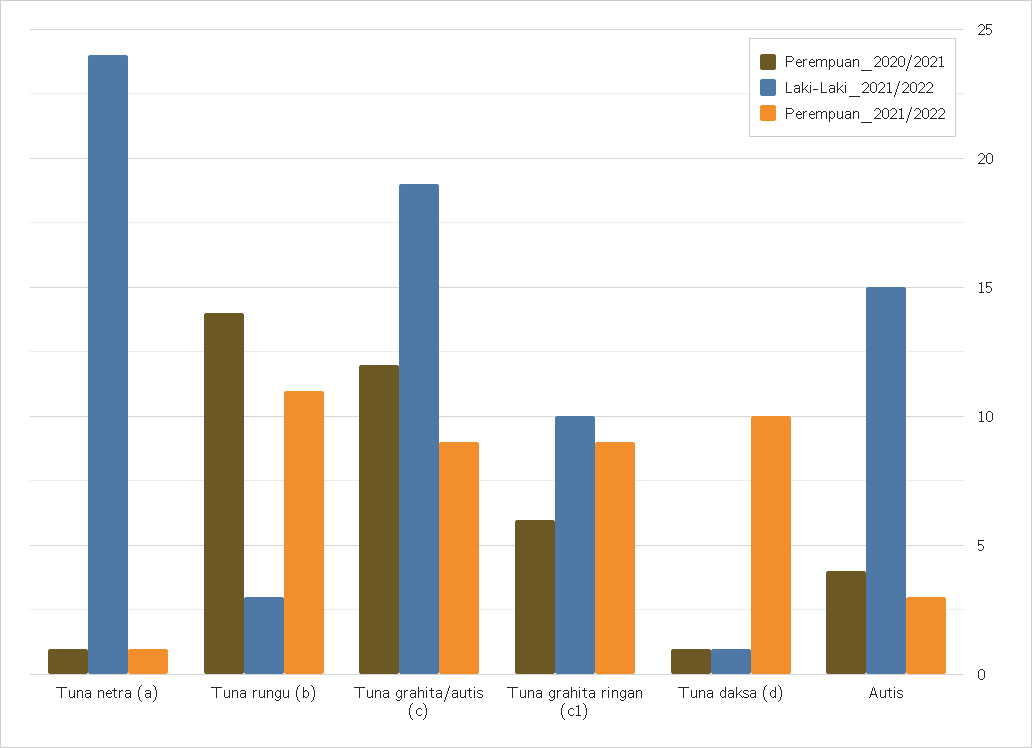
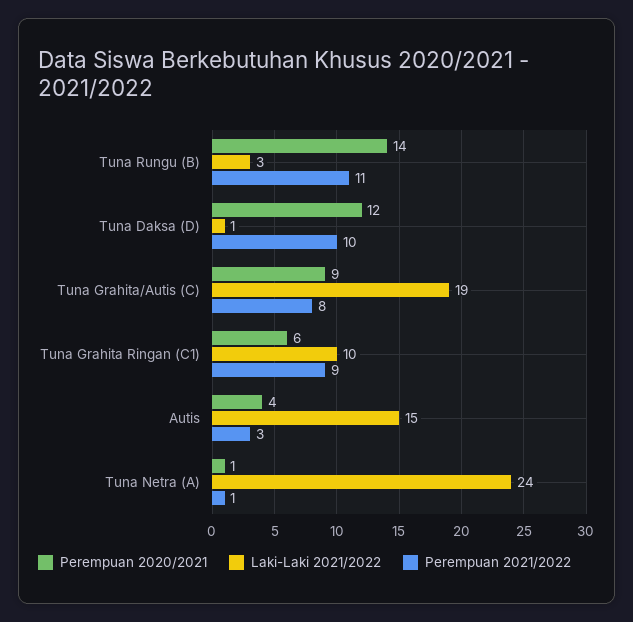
Perempuan_2020/2021, Tuna grahita/autis (c): 12 -> 9
Perempuan_2021/2022, Tuna grahita/autis (c): 9 -> 8
Perempuan_2020/2021, Tuna daksa (d): 1 -> 12

